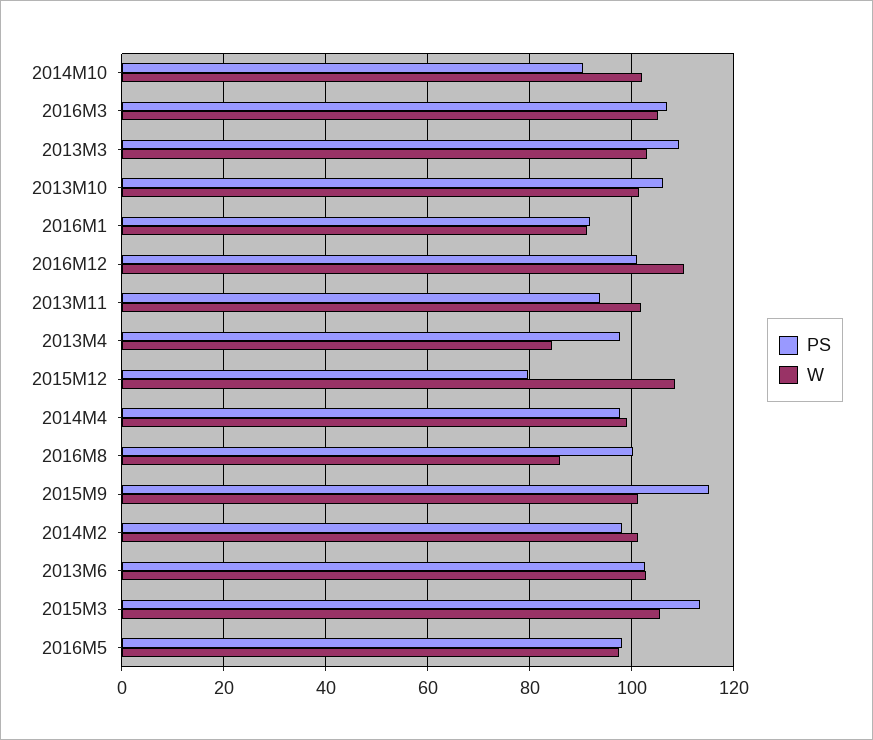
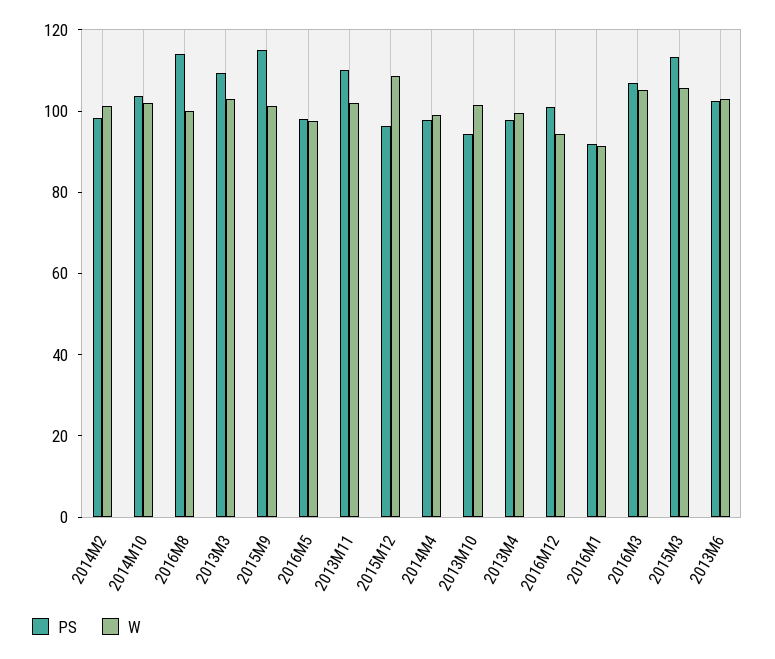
PS, 2014M10: 90 -> 105
PS, 2013M10: 106 -> 95
W, 2016M12: 110 -> 95
PS, 2013M11: 94 -> 110
W, 2013M4: 84 -> 100
PS, 2015M12: 80 -> 95
PS, 2016M8: 100 -> 115
W, 2016M8: 86 -> 100

